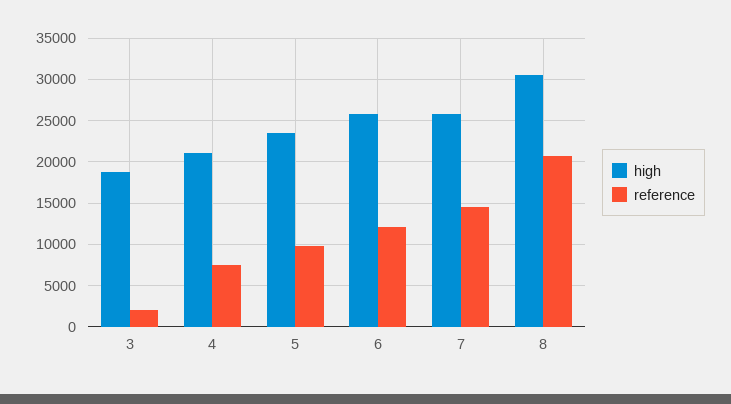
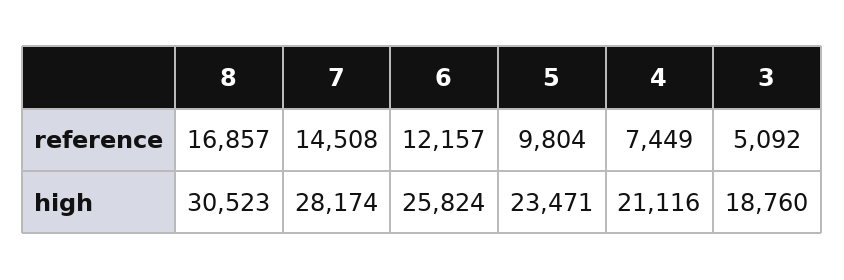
reference, 3: 2000 -> 5092
high, 7: 26000 -> 28174
reference, 8: 21000 -> 16857

